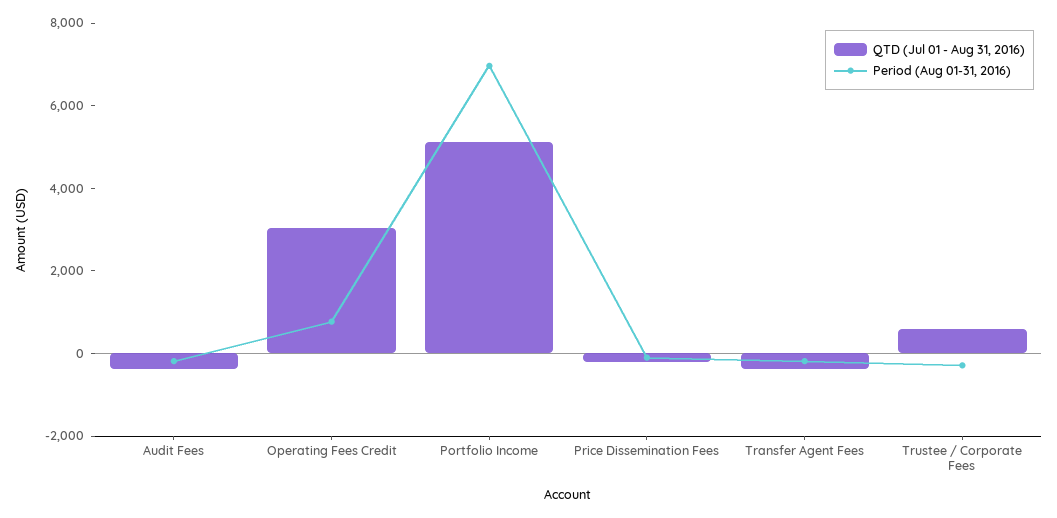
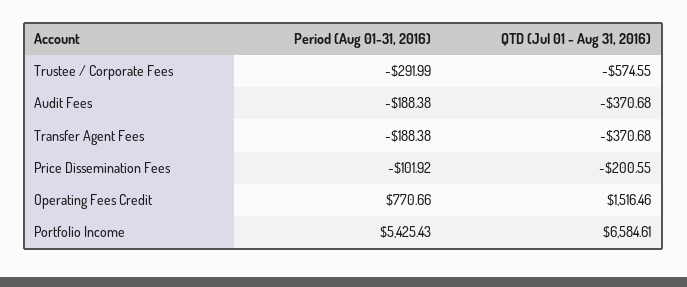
QTD (Jul 01 - Aug 31, 2016), Operating Fees Credit: 3000 -> 1516.46
QTD (Jul 01 - Aug 31, 2016), Portfolio Income: 5000 -> 6584.61
Period (Aug 01-31, 2016), Portfolio Income: 7000 -> 5425.43
QTD (Jul 01 - Aug 31, 2016), Trustee / Corporate Fees: 500 -> -574.55

